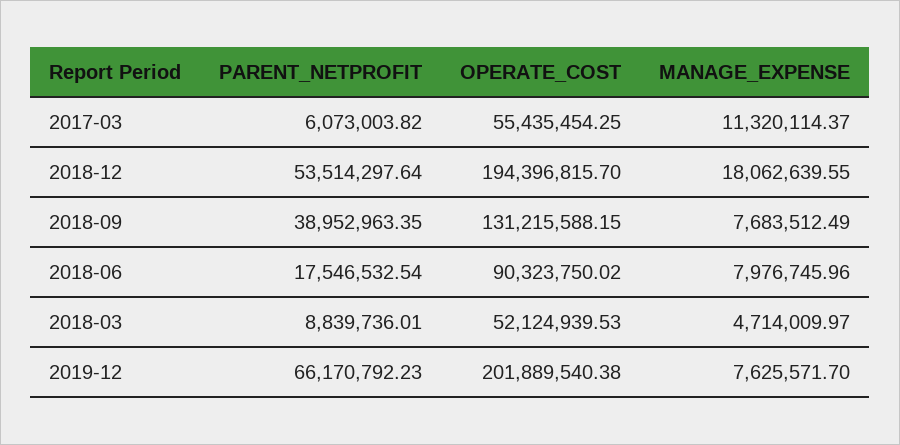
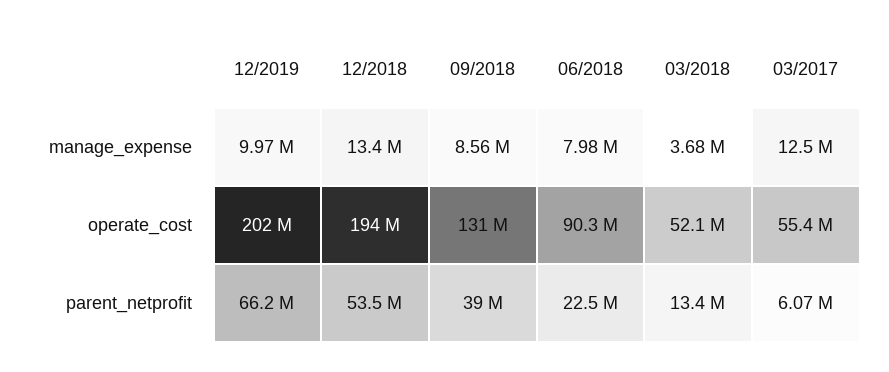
MANAGE_EXPENSE, 2017-03: 11320114.37 -> 12500000
MANAGE_EXPENSE, 2018-12: 18062639.55 -> 13400000
MANAGE_EXPENSE, 2018-09: 7683512.49 -> 8560000
PARENT_NETPROFIT, 2018-06: 17546532.54 -> 22500000
PARENT_NETPROFIT, 2018-03: 8839736.01 -> 13400000
MANAGE_EXPENSE, 2018-03: 4714009.97 -> 3680000
MANAGE_EXPENSE, 2019-12: 7625571.7 -> 9970000

